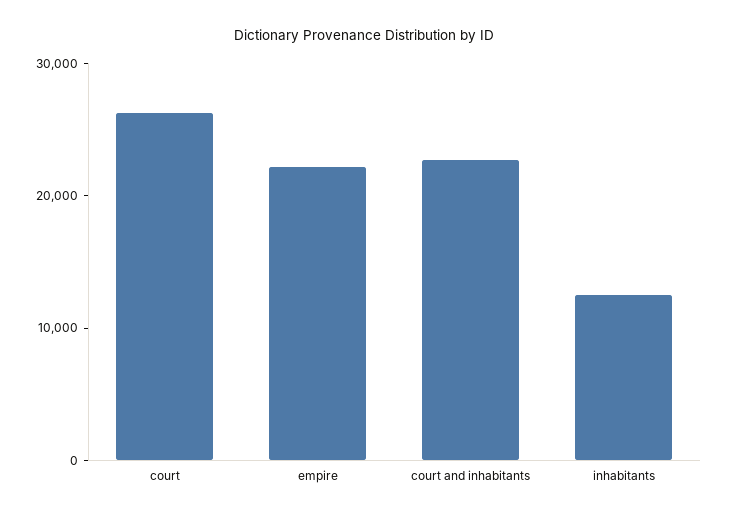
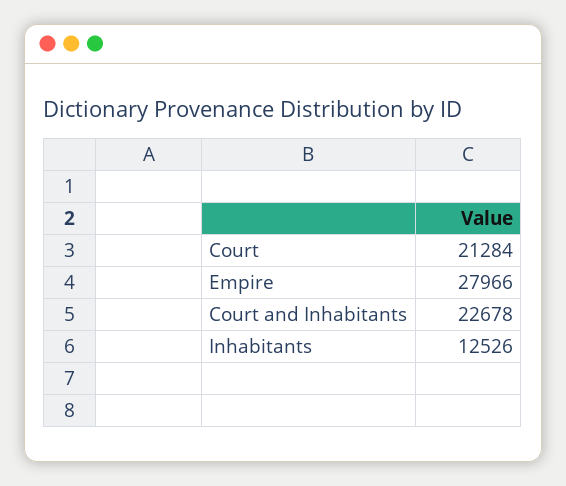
court: 26000 -> 21284
empire: 22000 -> 27966

